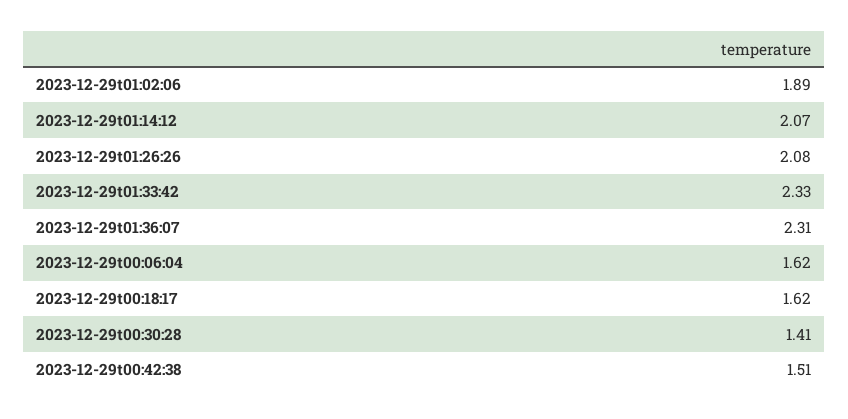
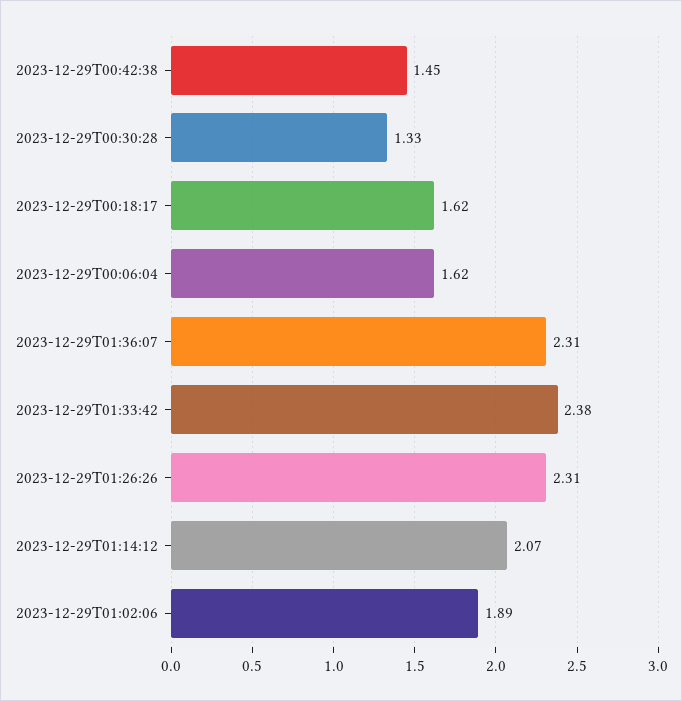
2023-12-29t01:26:26: 2.08 -> 2.31
2023-12-29t01:33:42: 2.33 -> 2.38
2023-12-29t00:30:28: 1.41 -> 1.33
2023-12-29t00:42:38: 1.51 -> 1.45

